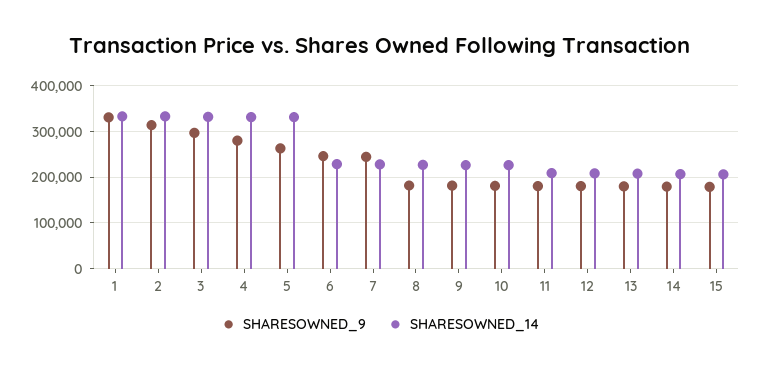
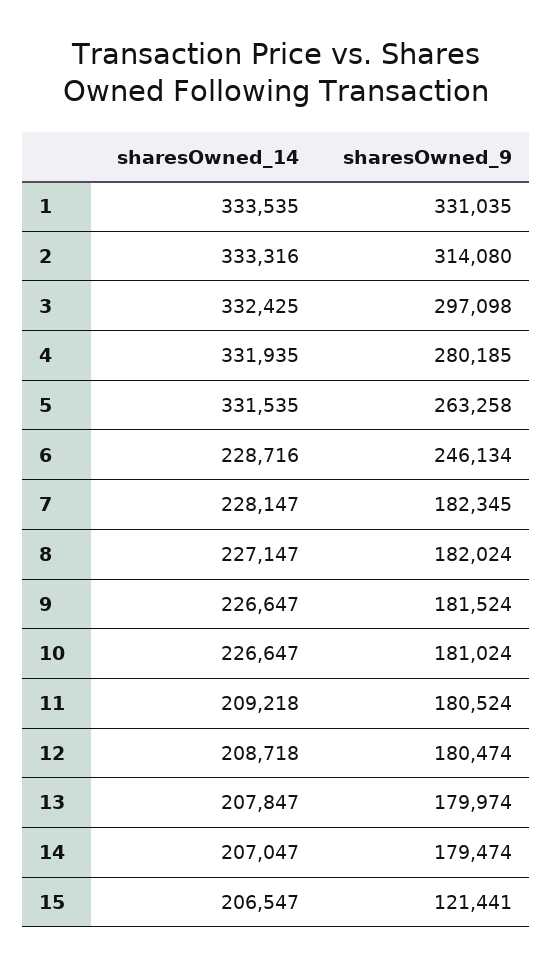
SHARESOWNED_9, 7: 240000 -> 182345
SHARESOWNED_9, 15: 180000 -> 121441

